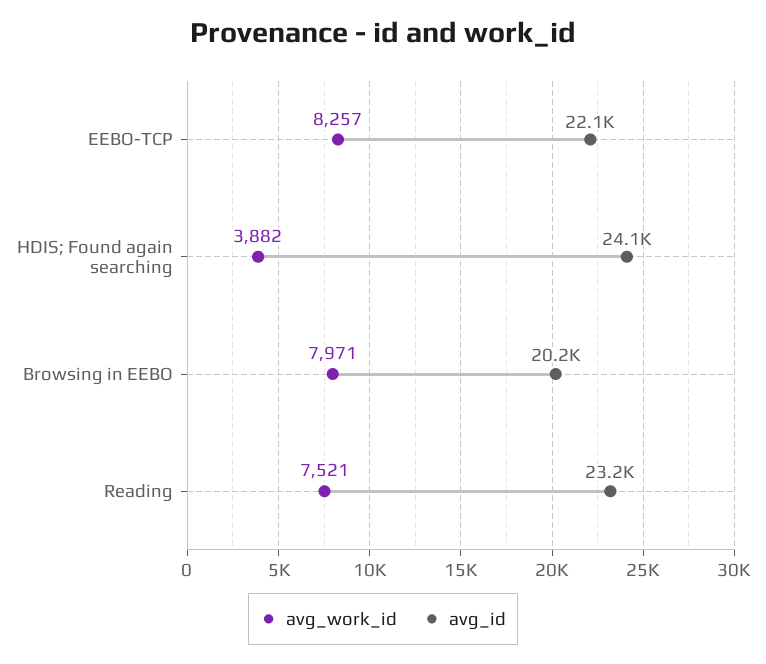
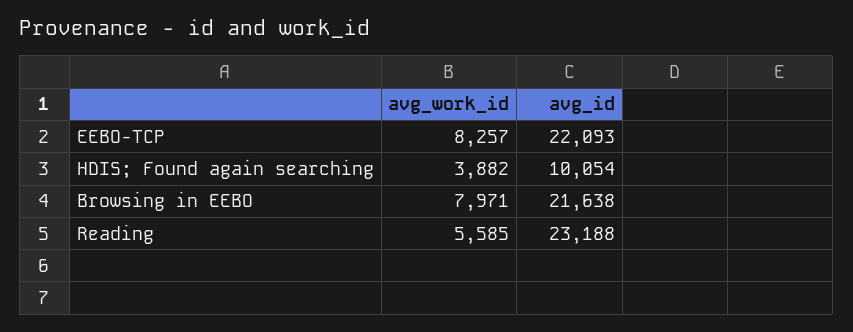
avg_id, HDIS; Found again searching: 24100 -> 10054
avg_id, Browsing in EEBO: 20200 -> 21638
avg_work_id, Reading: 7521 -> 5585

